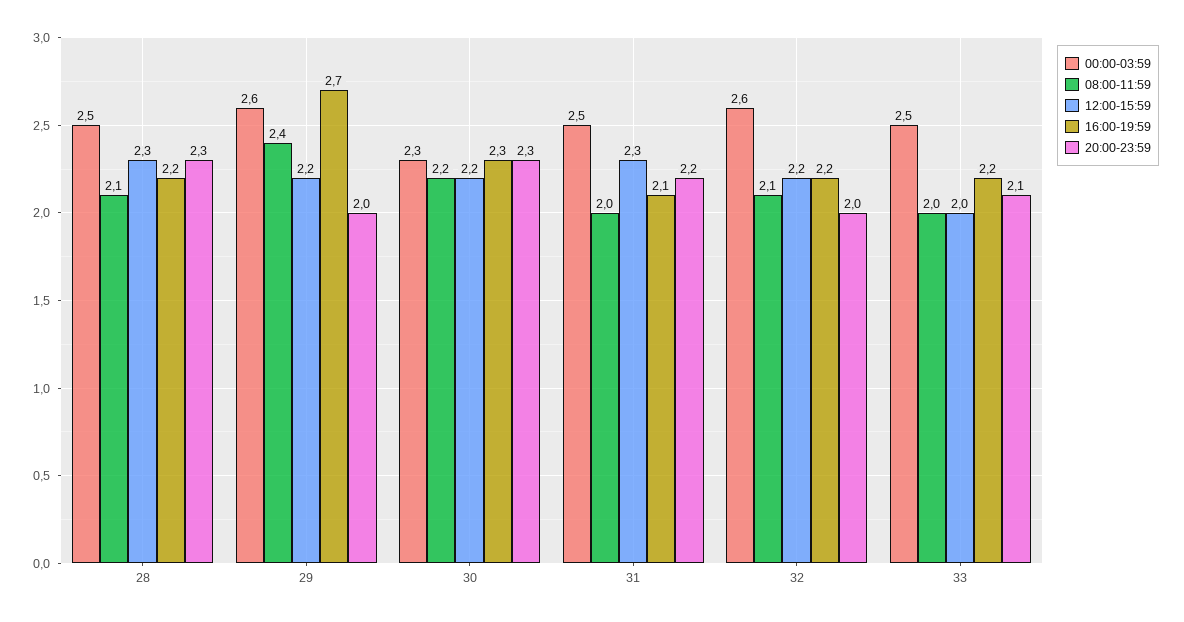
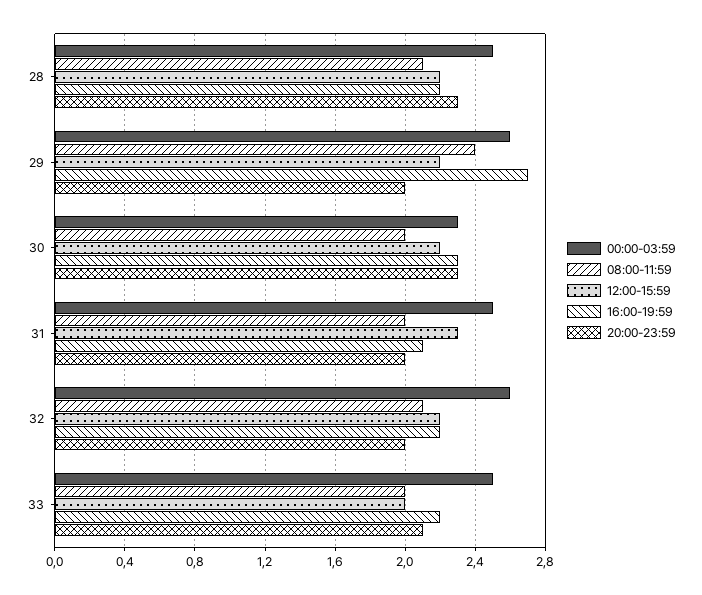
12:00-15:59, 28: 2.3 -> 2.2
08:00-11:59, 30: 2.2 -> 2
20:00-23:59, 31: 2.2 -> 2

